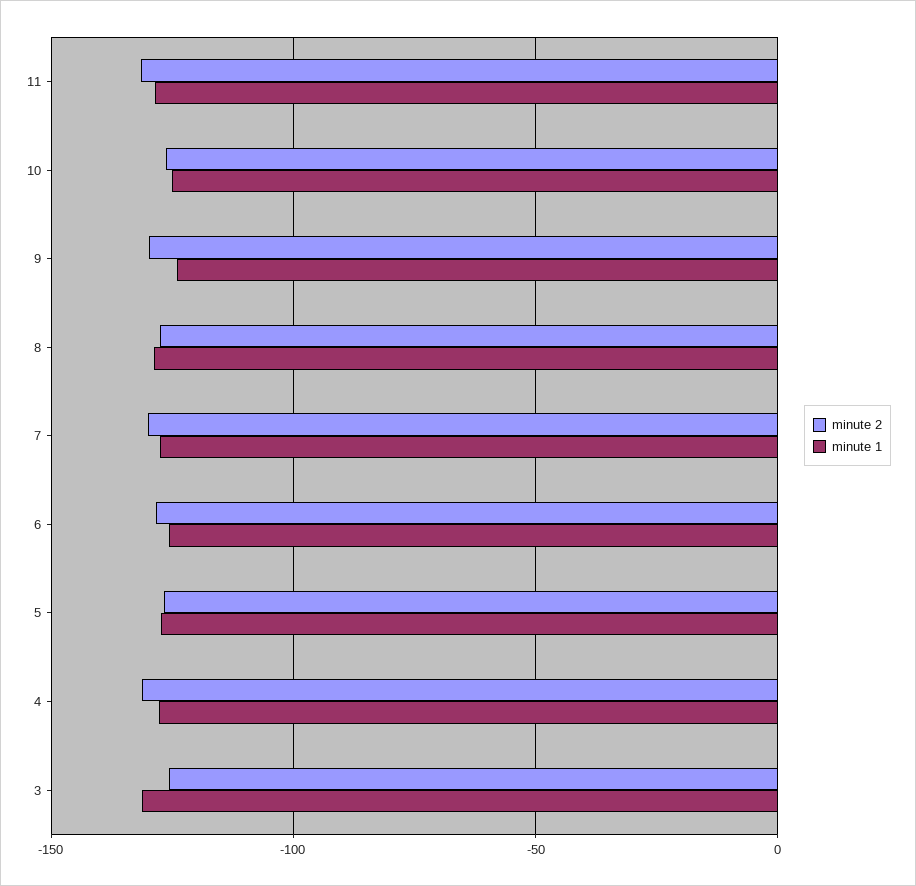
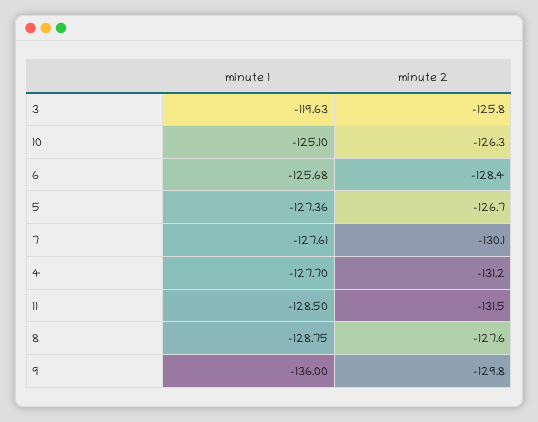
minute 1, 9: -125 -> -136
minute 1, 3: -130 -> -119.63

